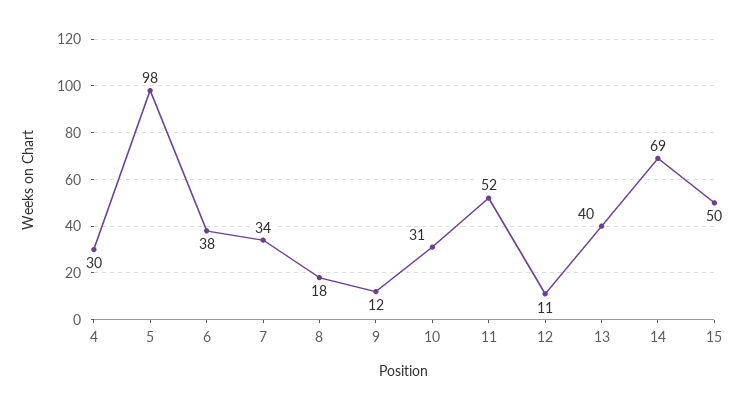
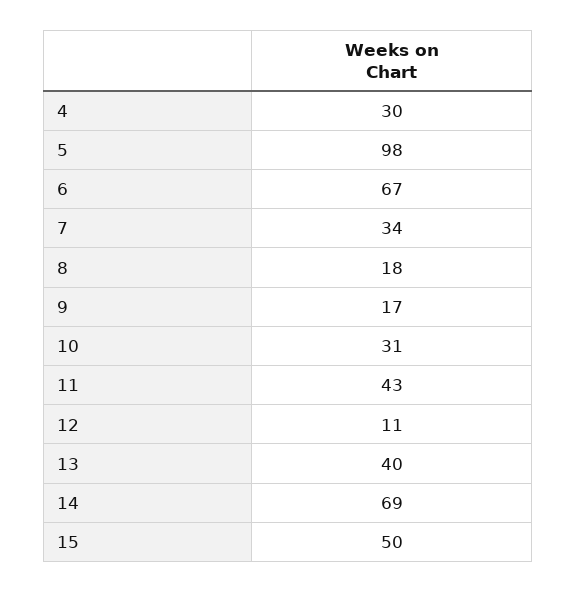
6: 38 -> 67
9: 12 -> 17
11: 52 -> 43

